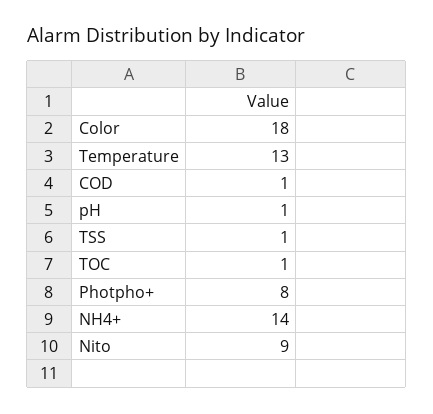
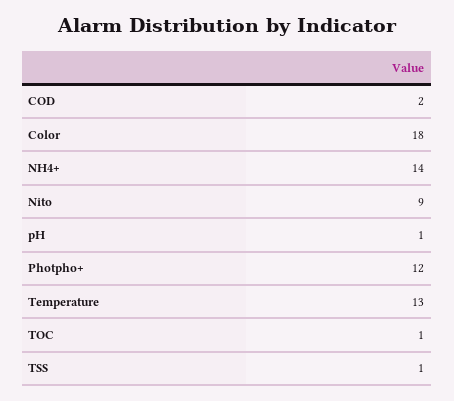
COD: 1 -> 2
Photpho+: 8 -> 12

